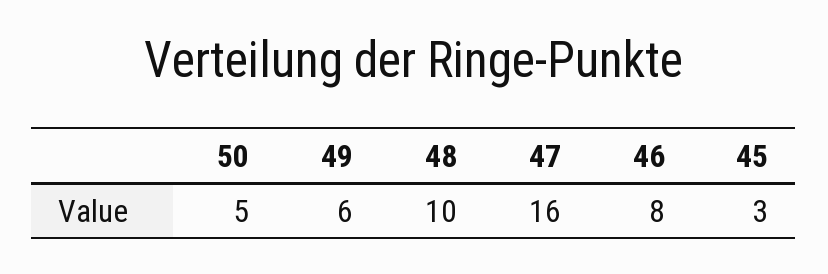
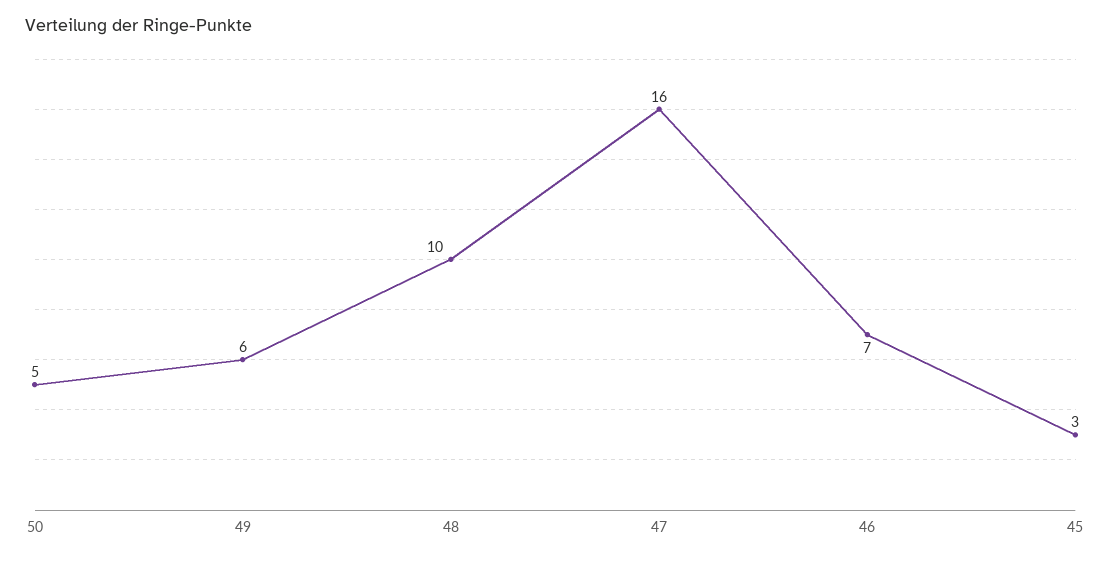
46: 8 -> 7

